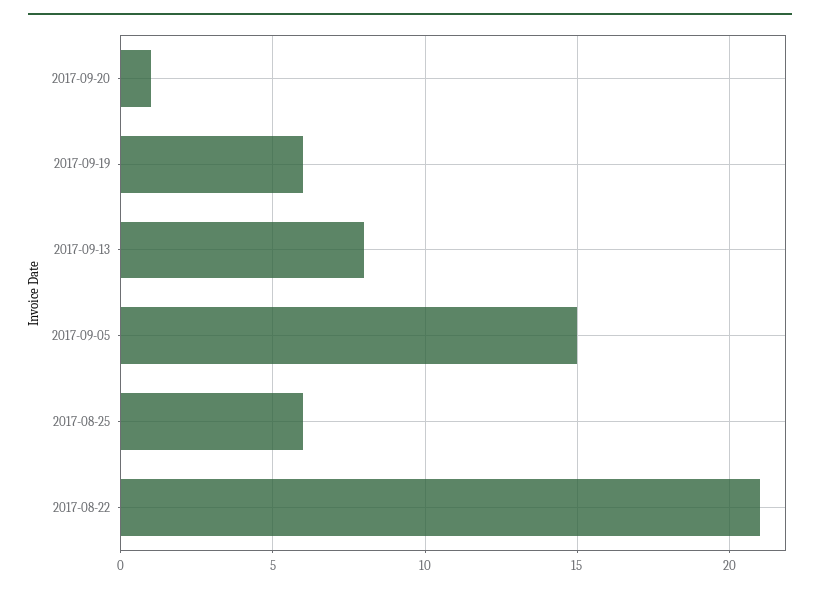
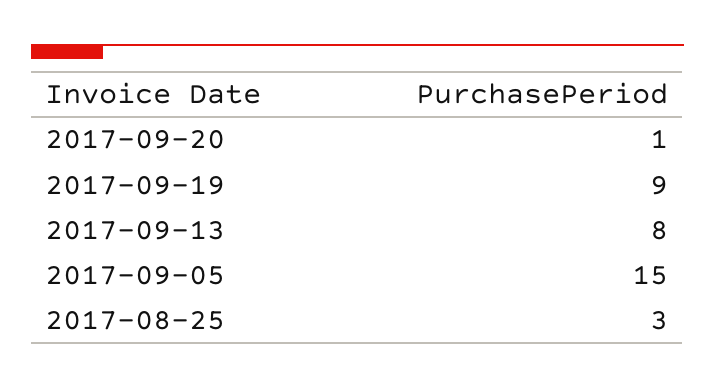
2017-09-19: 6 -> 9
2017-08-25: 6 -> 3
2017-08-22: 21 -> none

